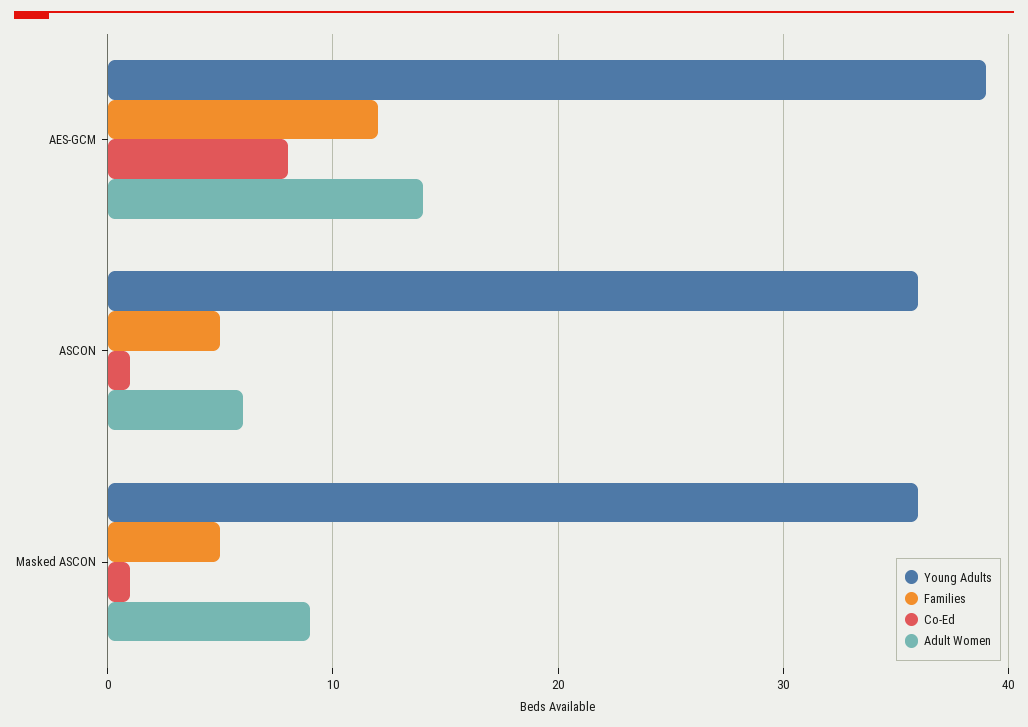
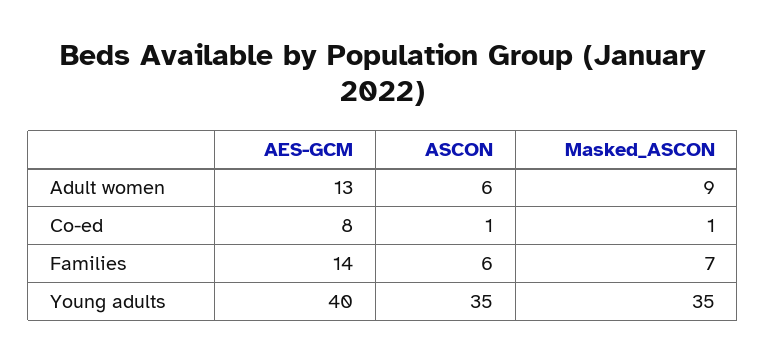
Young Adults, AES-GCM: 39 -> 40
Families, AES-GCM: 12 -> 14
Adult Women, AES-GCM: 14 -> 13
Young Adults, ASCON: 36 -> 35
Families, ASCON: 5 -> 6
Young Adults, Masked ASCON: 36 -> 35
Families, Masked ASCON: 5 -> 7

